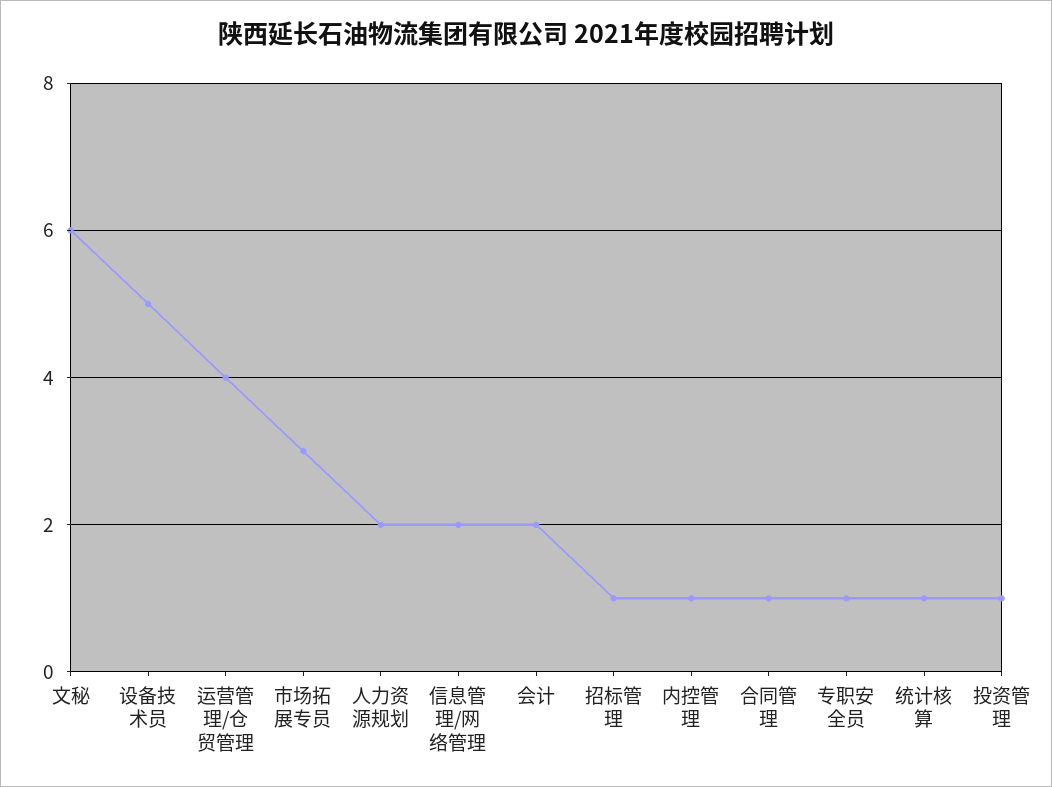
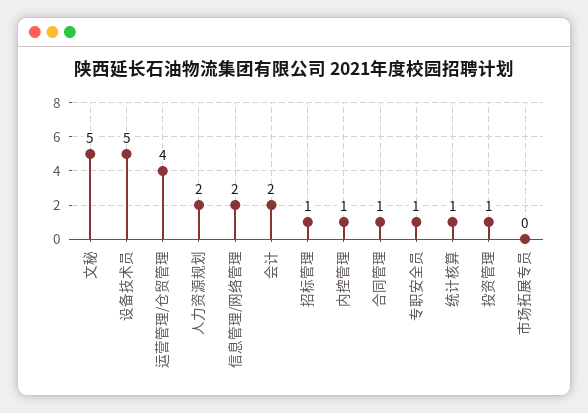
文秘: 6 -> 5
市场拓展专员: 3 -> 0

